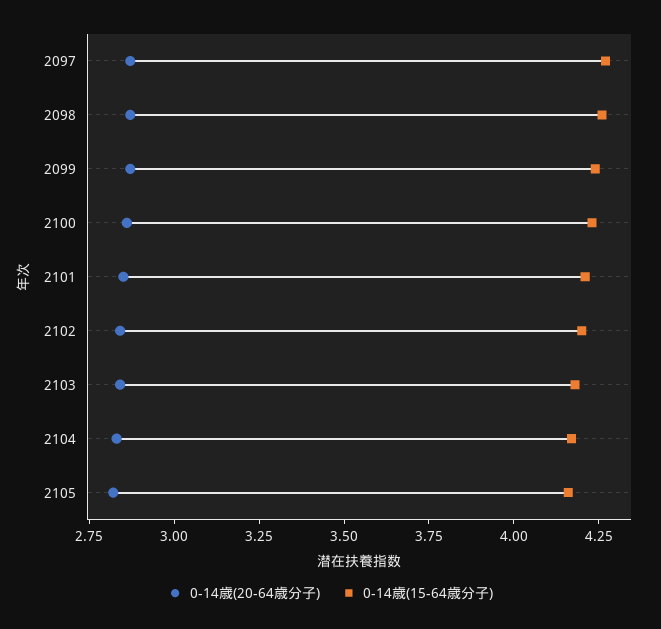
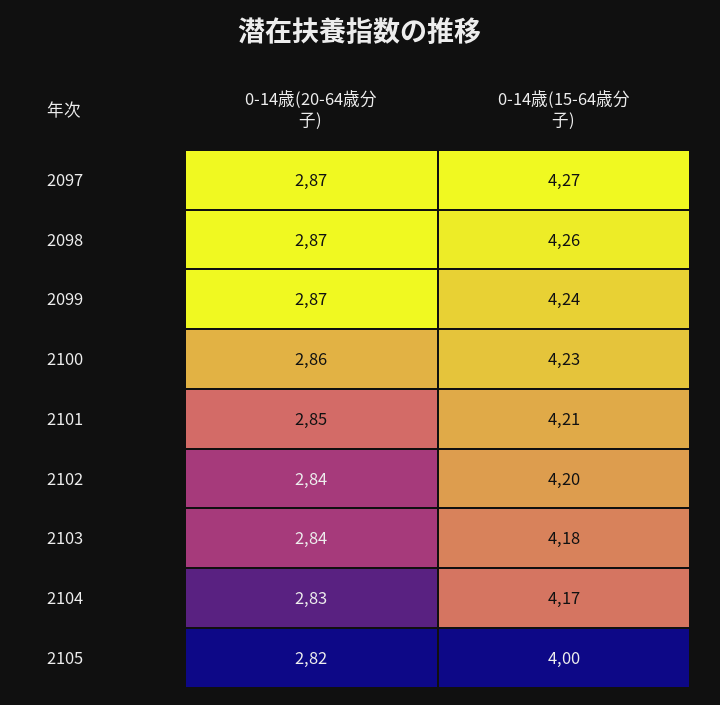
0-14歳(15-64歳分子), 2105: 4.15 -> 4

